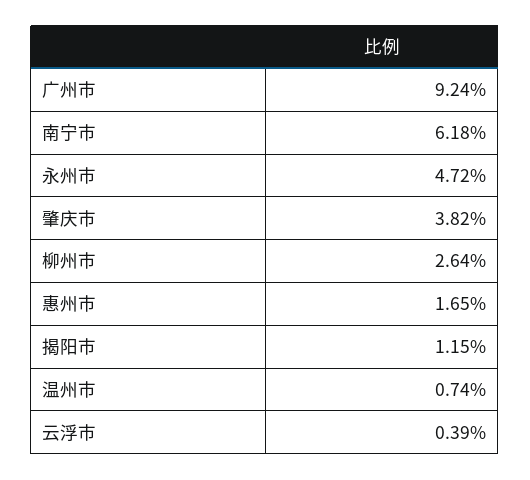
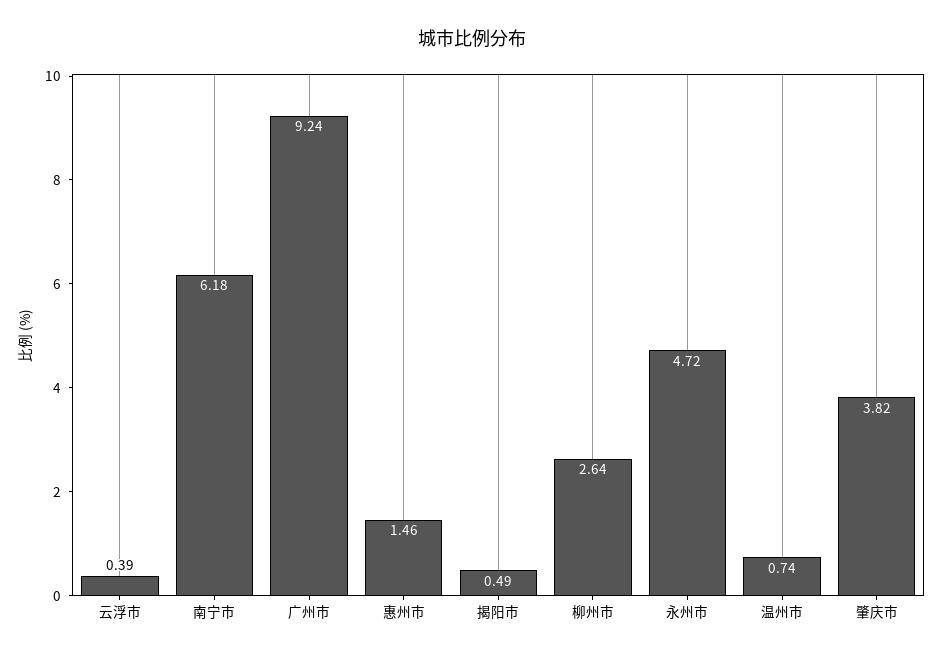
惠州市: 1.65 -> 1.46
揭阳市: 1.15 -> 0.49

